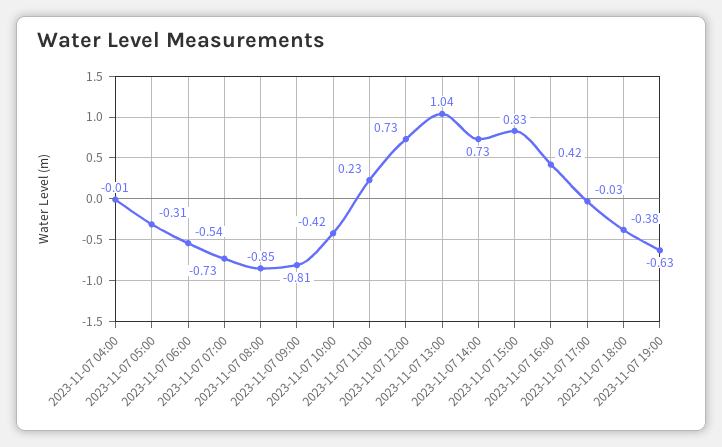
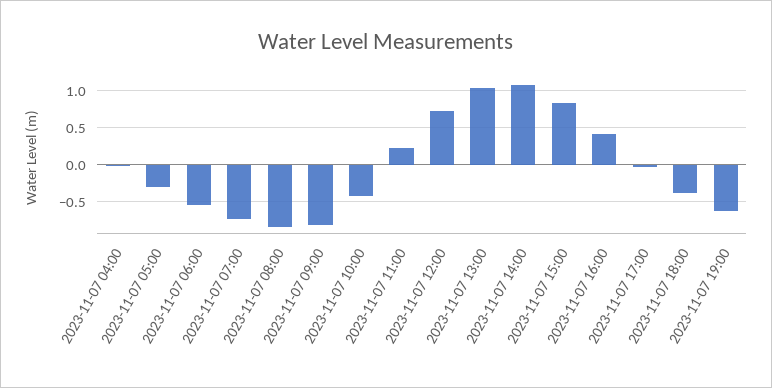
2023-11-07 14:00: 0.73 -> 1.1

